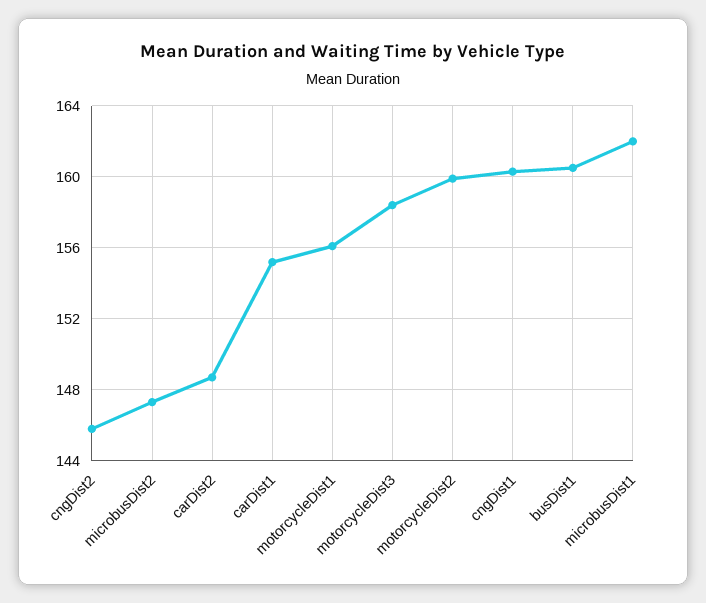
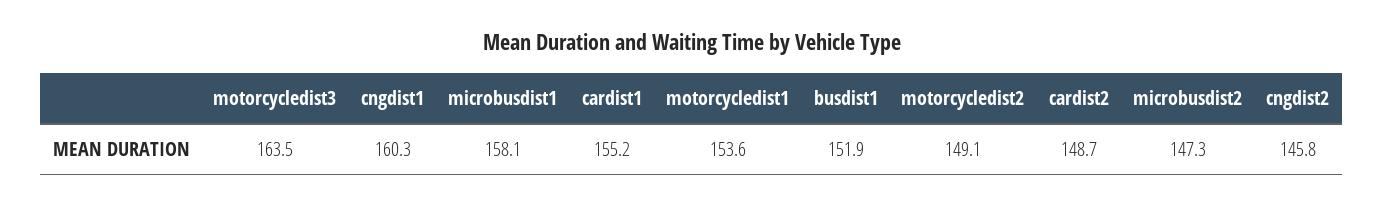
motorcycleDist1: 156 -> 153.6
motorcycleDist3: 158.5 -> 163.5
motorcycleDist2: 160 -> 149.1
busDist1: 160.5 -> 151.9
microbusDist1: 162 -> 158.1

